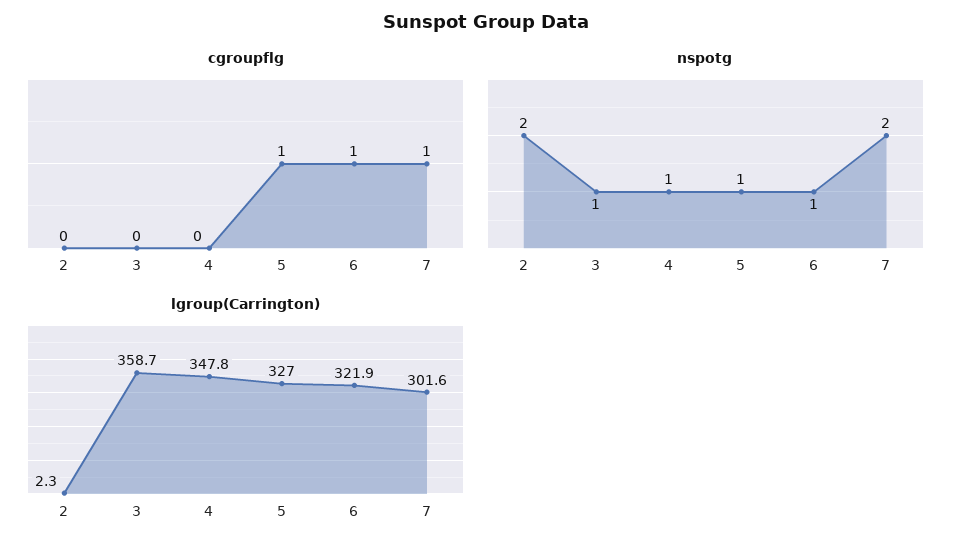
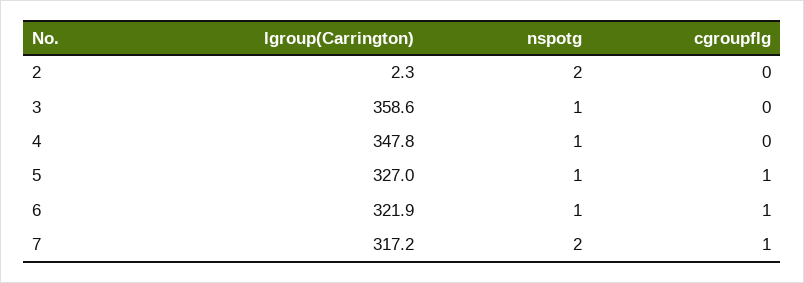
lgroup(Carrington), 3: 358.7 -> 358.6
lgroup(Carrington), 7: 301.6 -> 317.2

